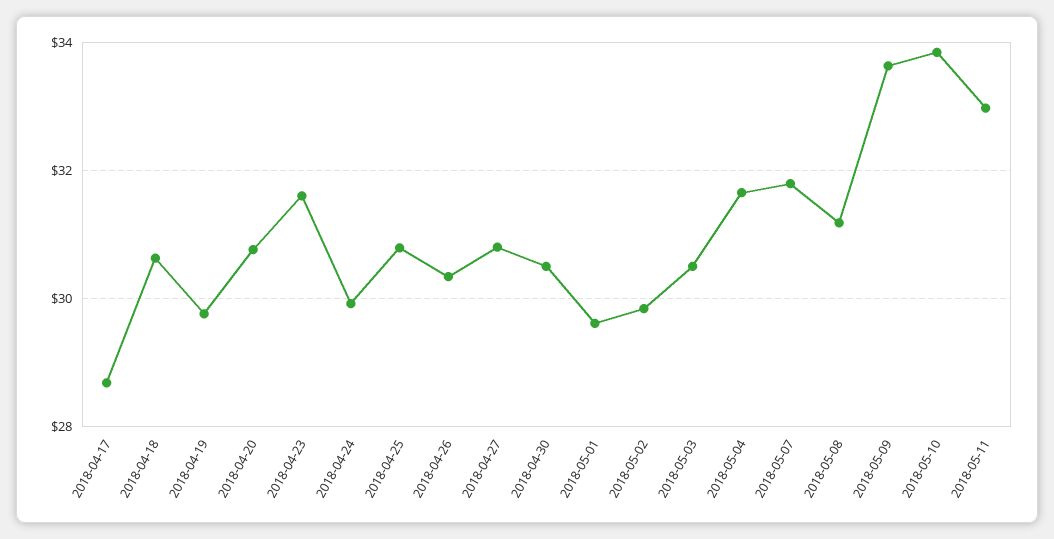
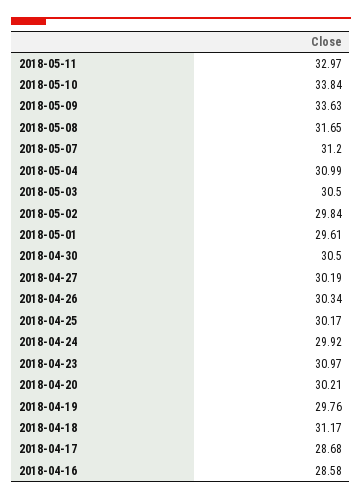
2018-04-18: 30.6 -> 31.17
2018-04-20: 30.8 -> 30.21
2018-04-23: 31.6 -> 30.97
2018-04-25: 30.8 -> 30.17
2018-04-27: 30.8 -> 30.19
2018-05-04: 31.6 -> 30.99
2018-05-07: 31.8 -> 31.2
2018-05-08: 31.2 -> 31.65
2018-04-16: none -> 28.58

